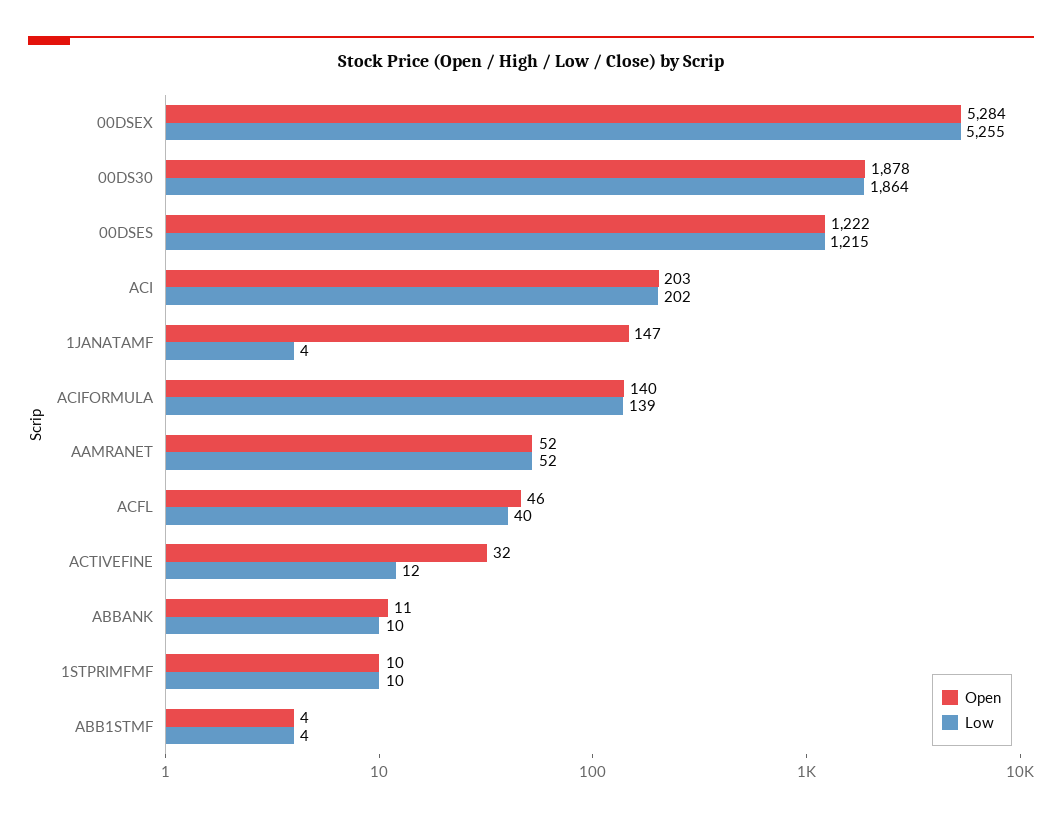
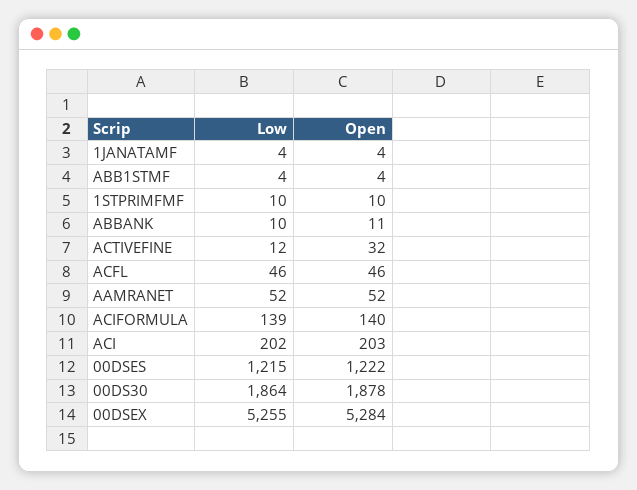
Open, 1JANATAMF: 147 -> 4
Low, ACFL: 40 -> 46

